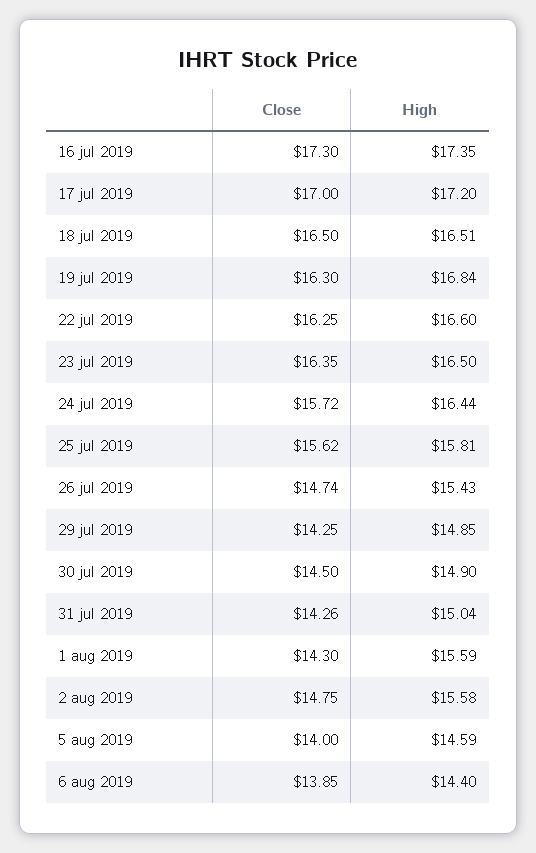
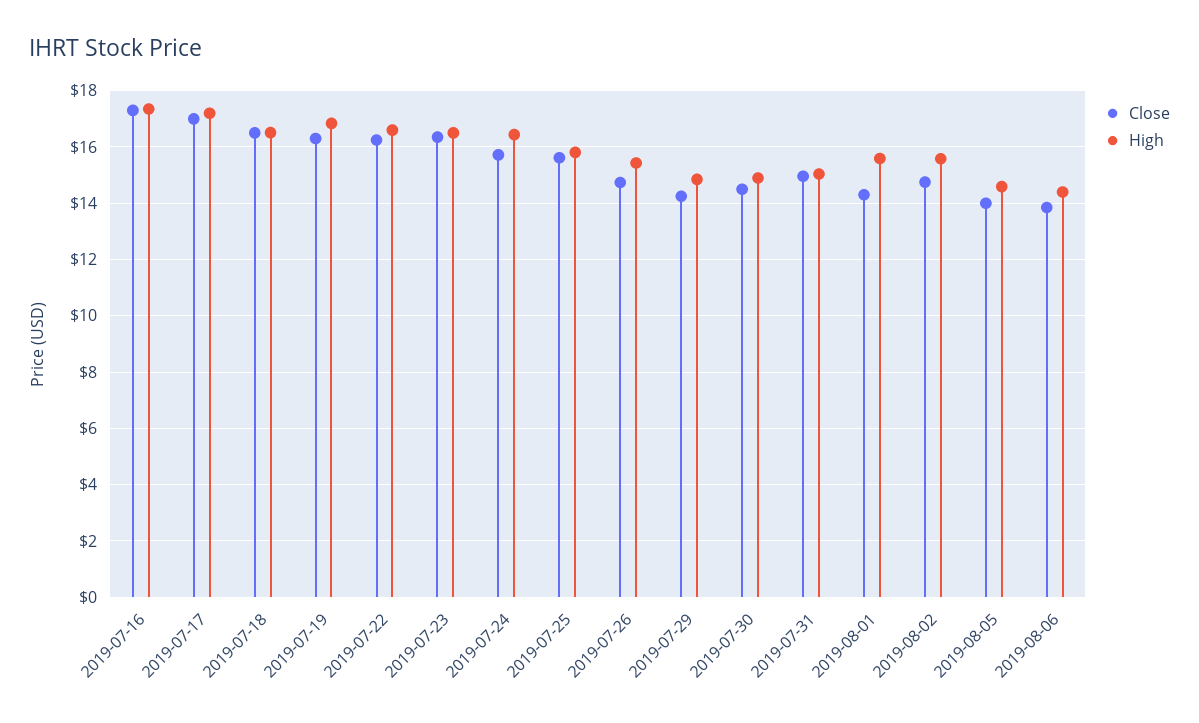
Close, 31 jul 2019: 14.26 -> 15

